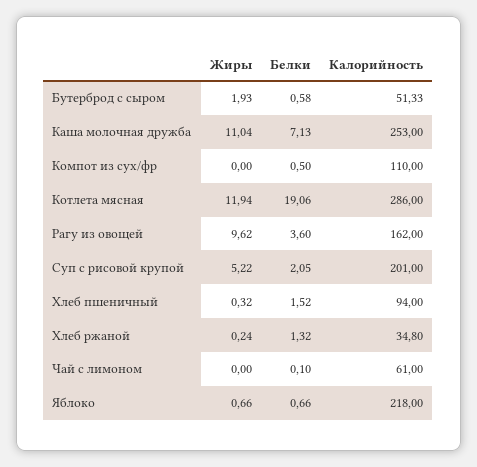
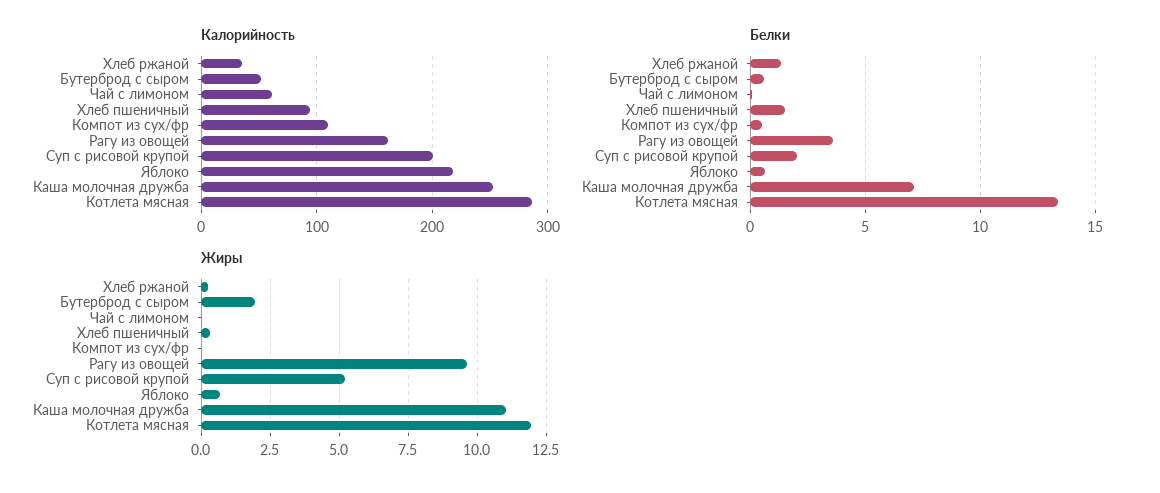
Белки, Котлета мясная: 19.06 -> 13.5

